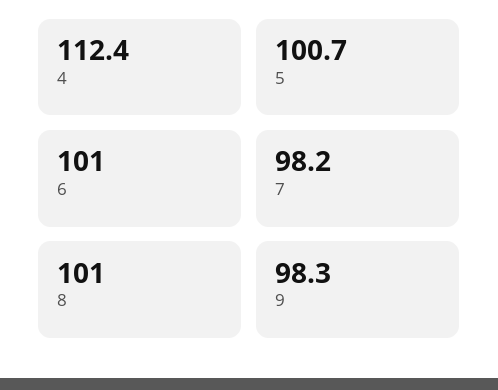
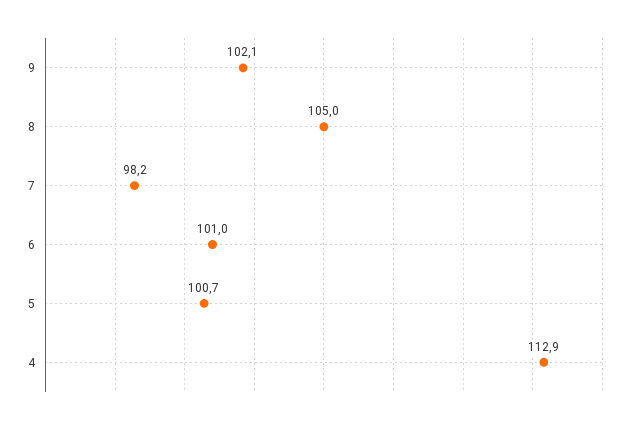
4: 112.4 -> 112.9
8: 101 -> 105
9: 98.3 -> 102.1

